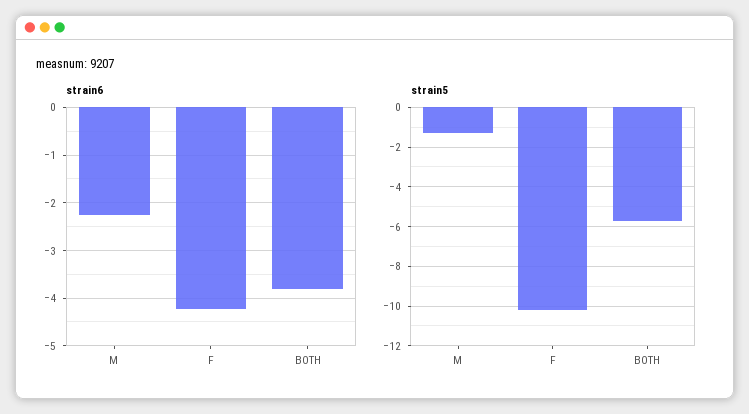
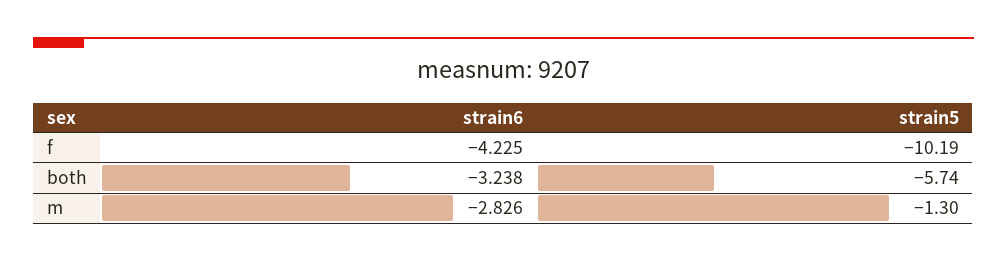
strain6, M: -2.2 -> -2.826
strain6, BOTH: -3.8 -> -3.238

